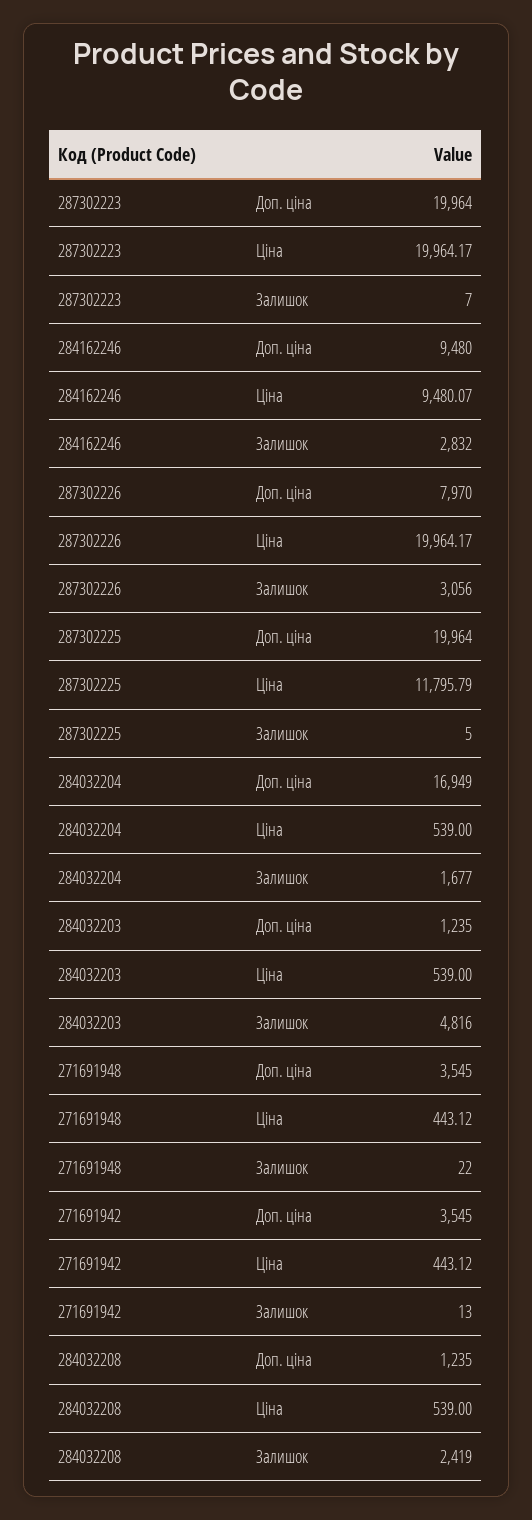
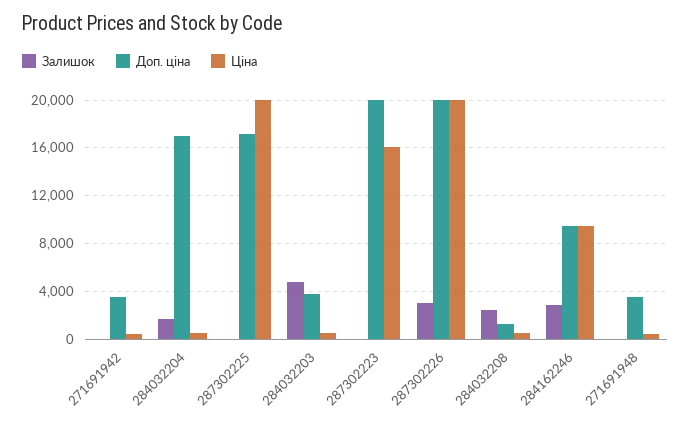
Ціна, 287302223: 19964.17 -> 16000
Доп. ціна, 287302226: 7970 -> 20000
Доп. ціна, 287302225: 19964 -> 17000
Ціна, 287302225: 11795.79 -> 20000
Доп. ціна, 284032203: 1235 -> 4000

